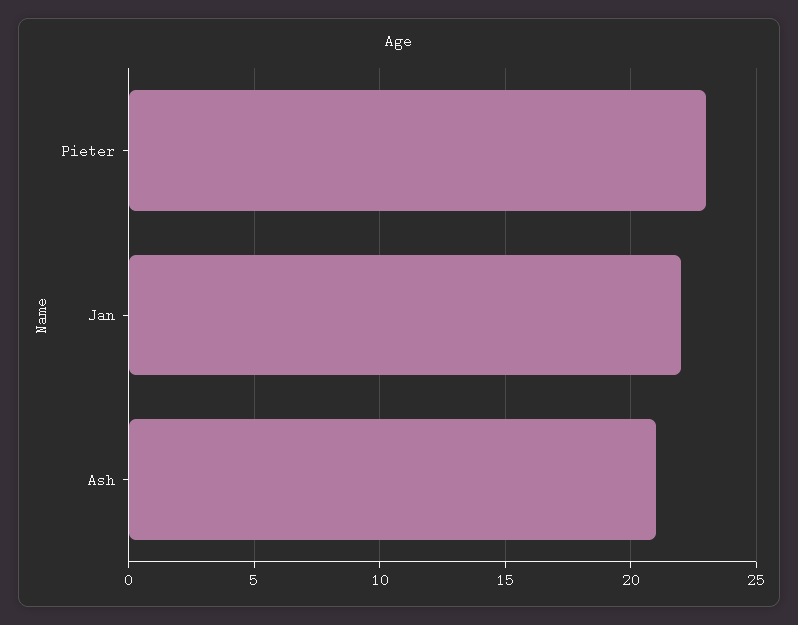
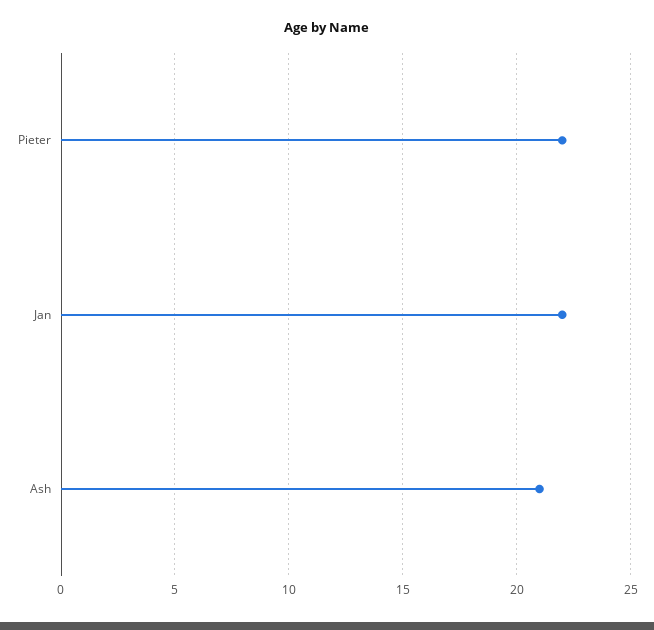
Pieter: 23 -> 22

